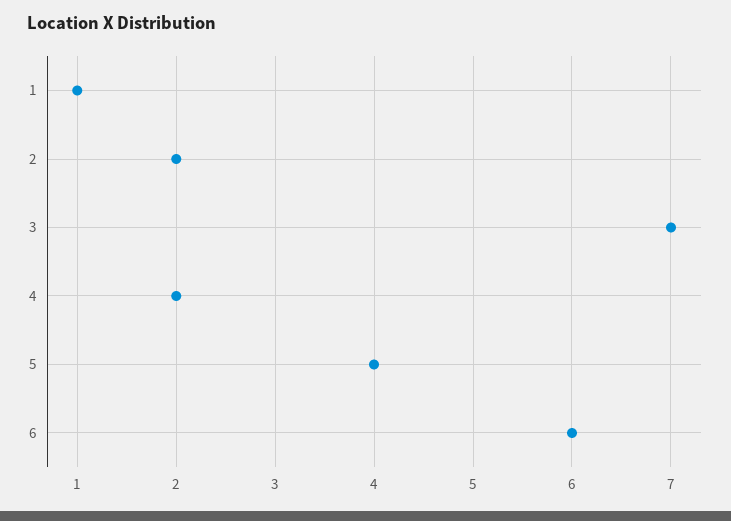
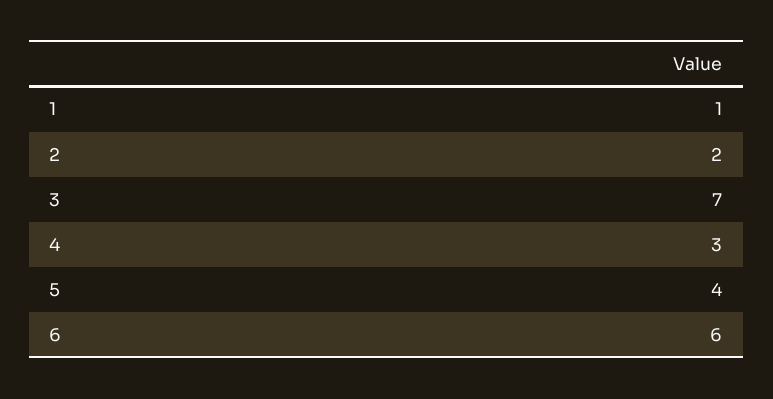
4: 2 -> 3

